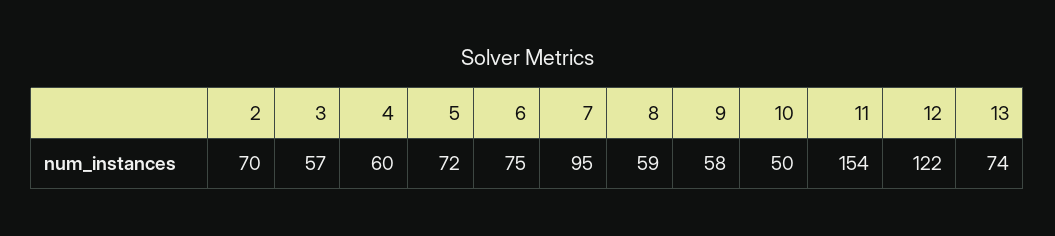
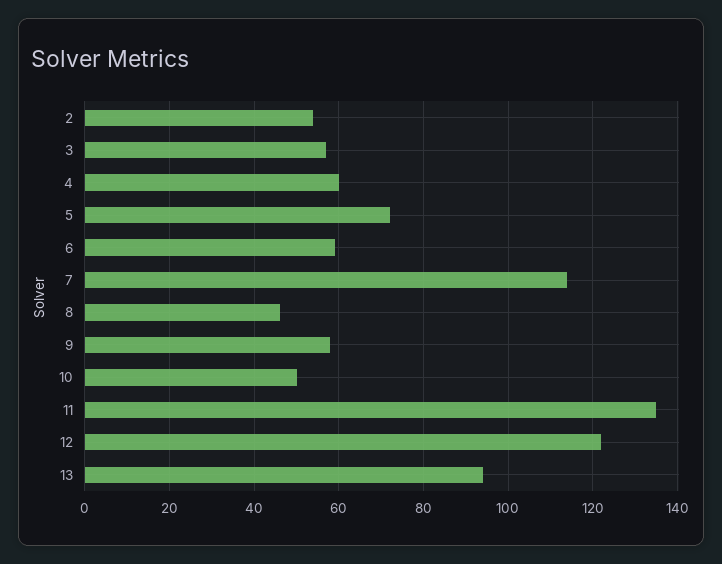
2: 70 -> 55
6: 75 -> 60
7: 95 -> 115
8: 59 -> 45
11: 154 -> 135
13: 74 -> 95

